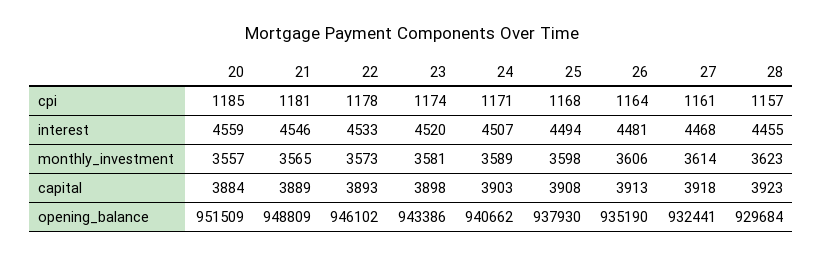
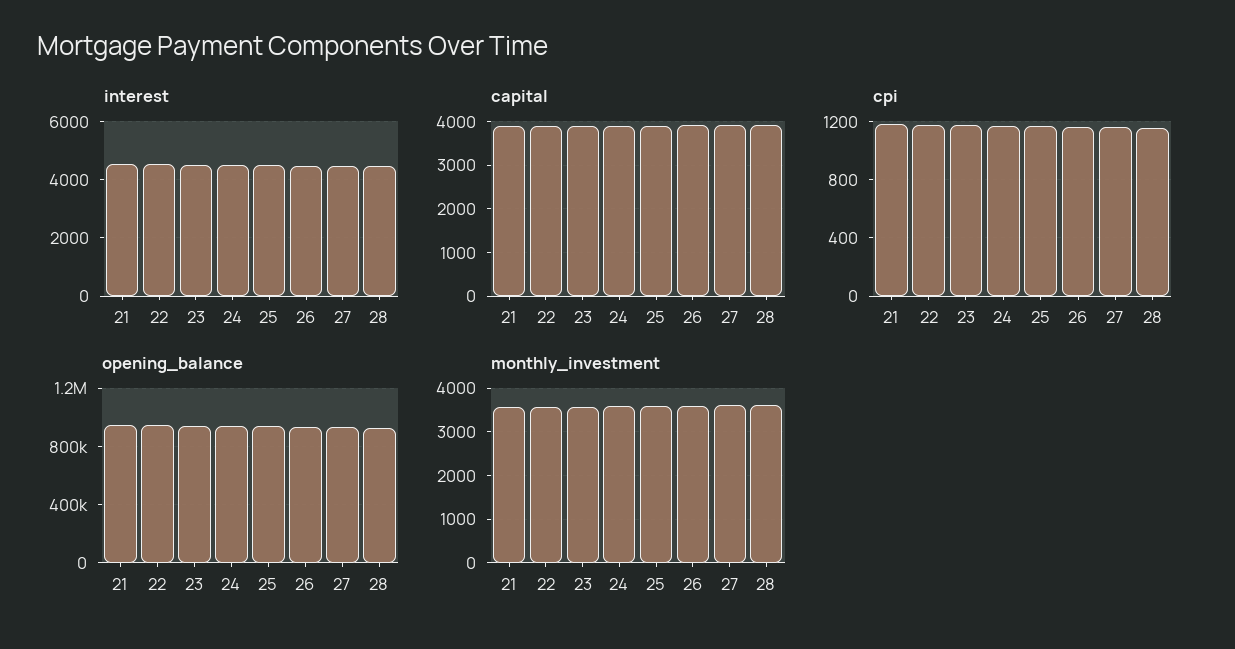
cpi, 20: 1185 -> none
interest, 20: 4559 -> none
monthly_investment, 20: 3557 -> none
capital, 20: 3884 -> none
opening_balance, 20: 951509 -> none

